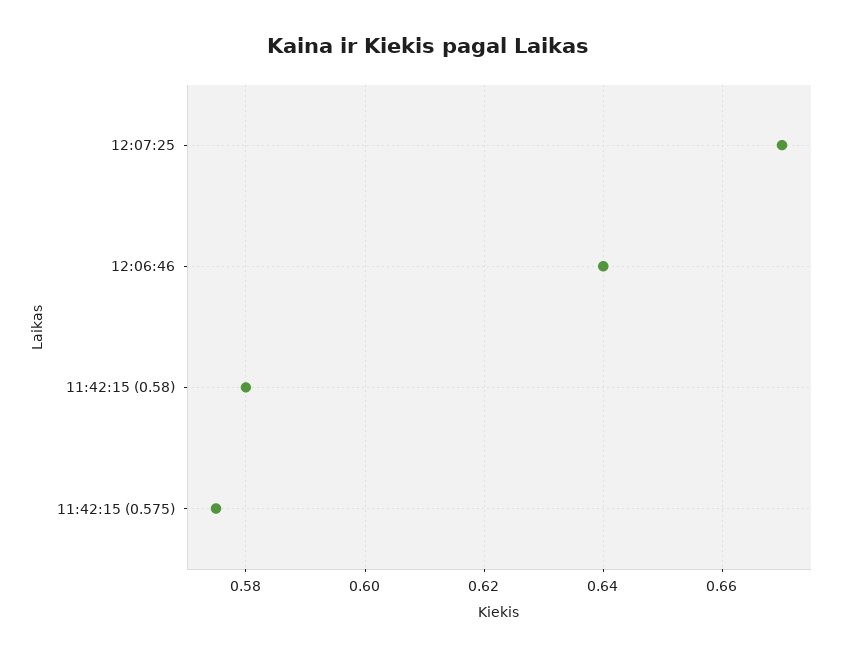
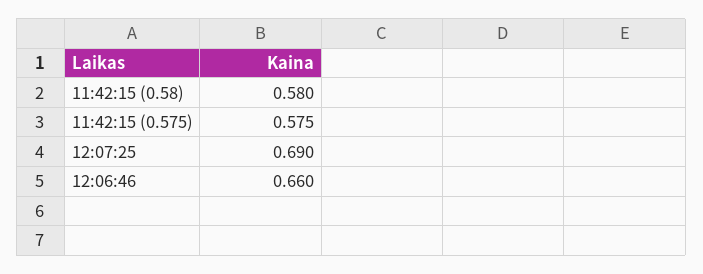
12:07:25: 0.67 -> 0.69
12:06:46: 0.64 -> 0.66

